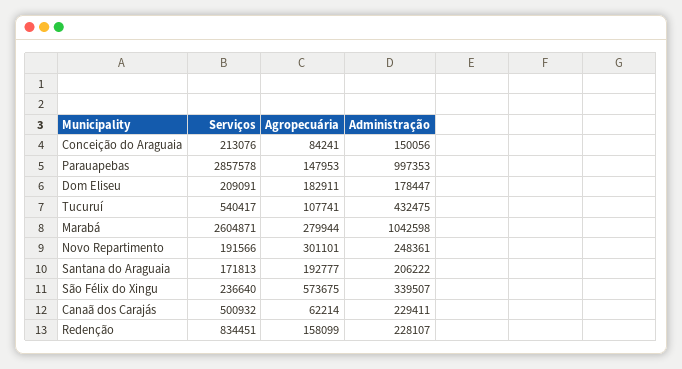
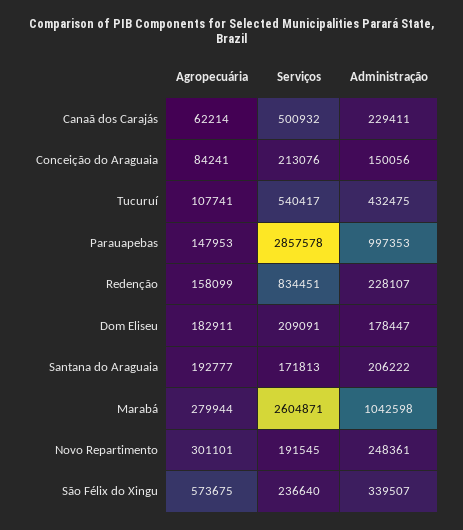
Serviços, Novo Repartimento: 191566 -> 191545

